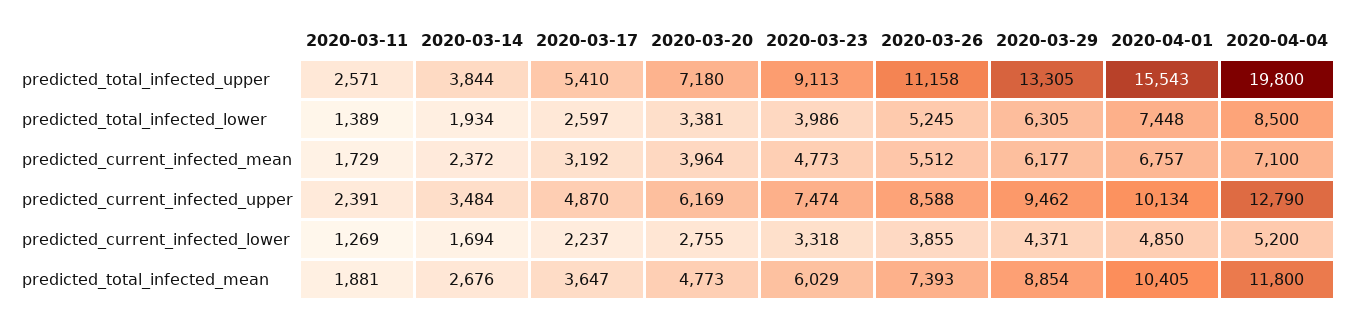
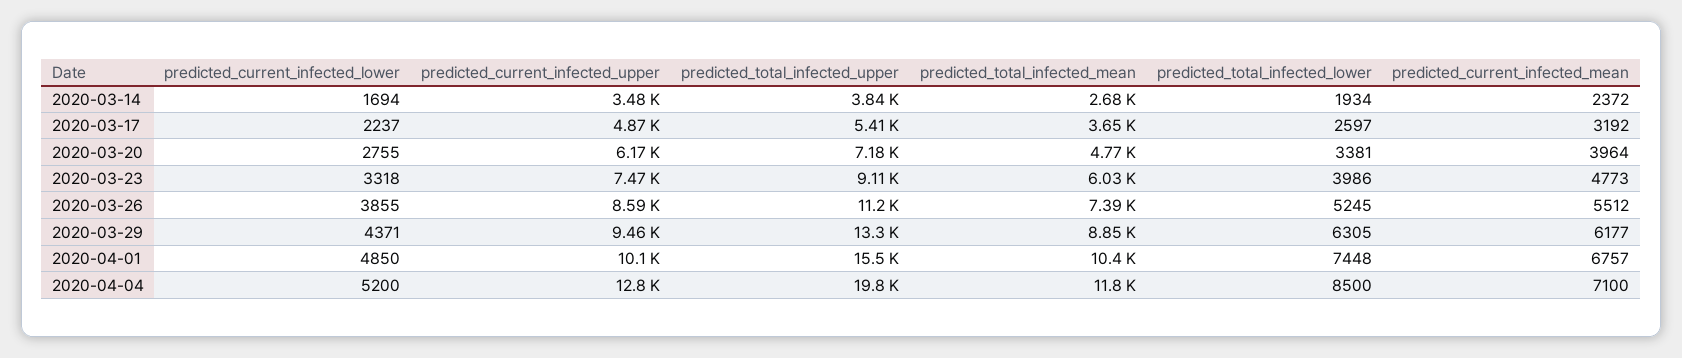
2020-03-11, predicted_total_infected_upper: 2571 -> none
2020-03-11, predicted_total_infected_lower: 1389 -> none
2020-03-11, predicted_current_infected_mean: 1729 -> none
2020-03-11, predicted_current_infected_upper: 2391 -> none
2020-03-11, predicted_current_infected_lower: 1269 -> none
2020-03-11, predicted_total_infected_mean: 1881 -> none

